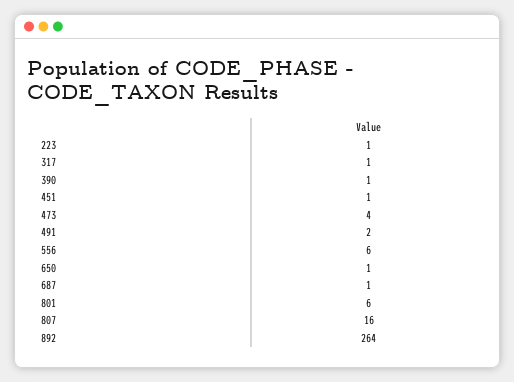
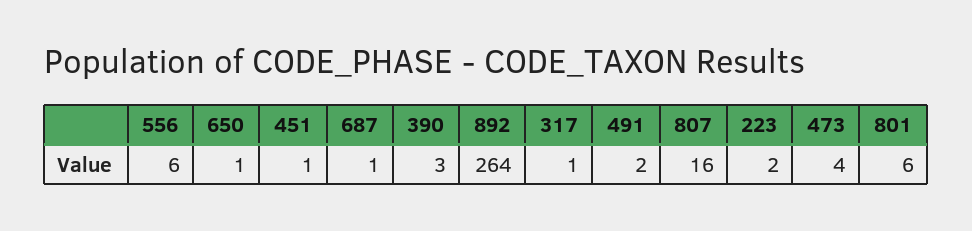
223: 1 -> 2
390: 1 -> 3

